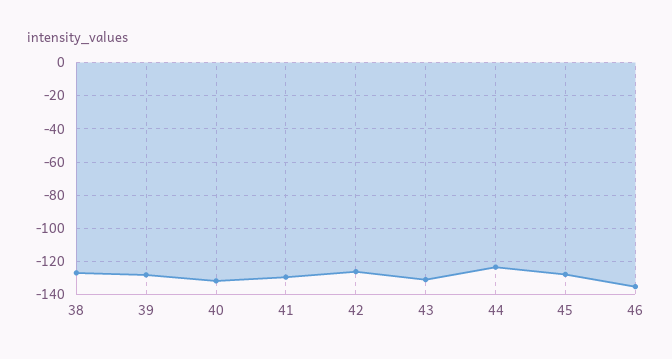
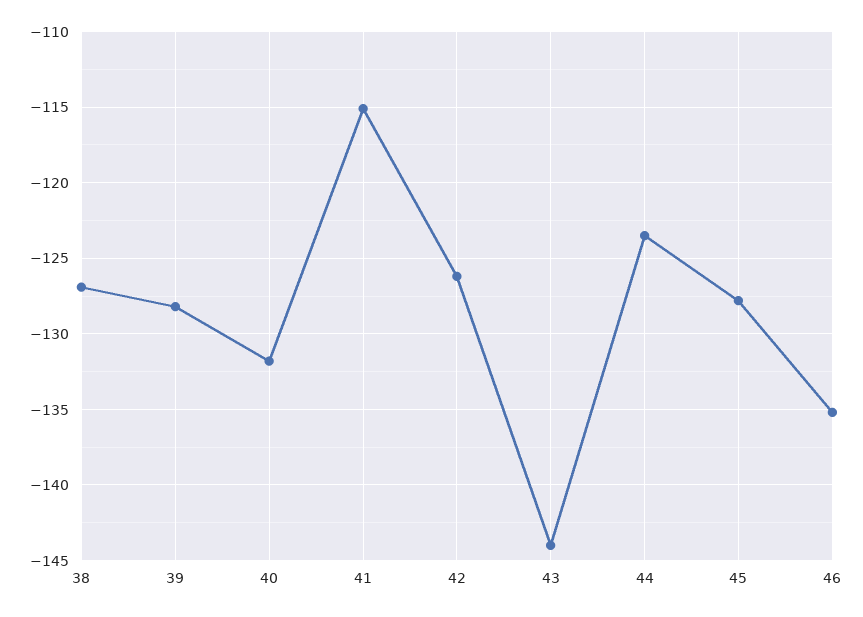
41: -130 -> -115
43: -130 -> -144

